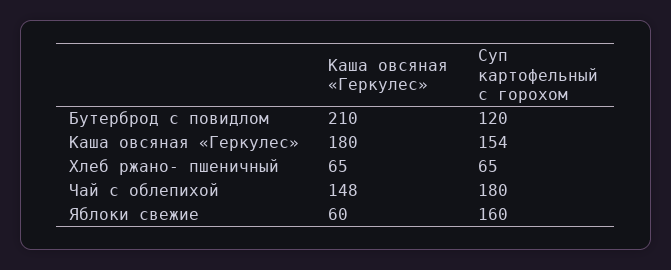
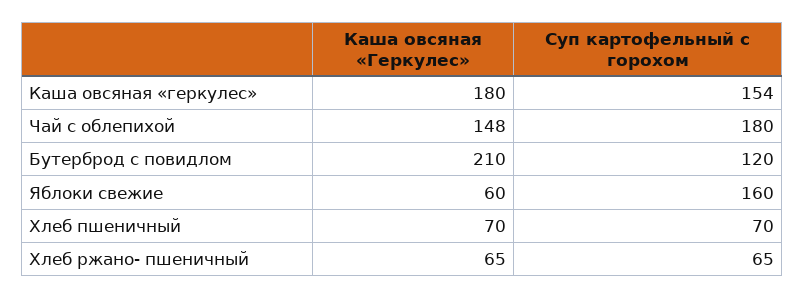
Каша овсяная «Геркулес», Хлеб пшеничный: none -> 70
Суп картофельный с горохом, Хлеб пшеничный: none -> 70

